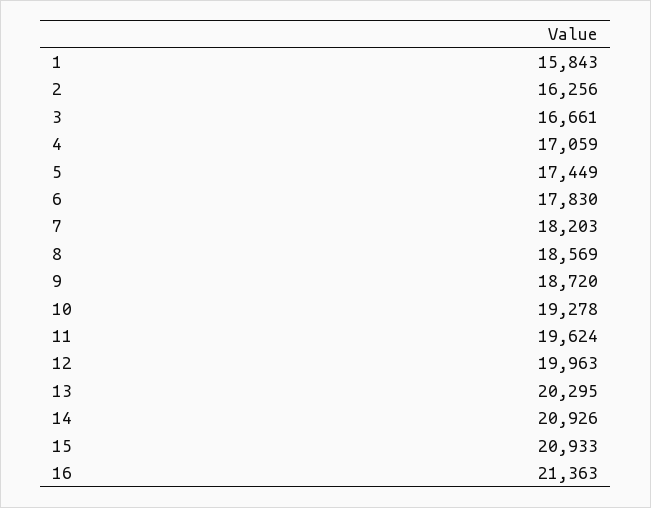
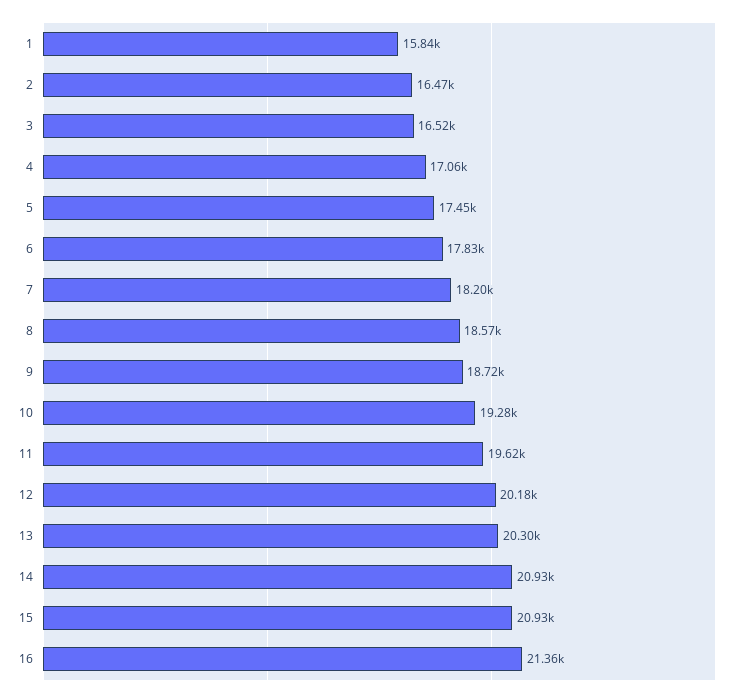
2: 16256 -> 16470
3: 16661 -> 16520
12: 19963 -> 20180

